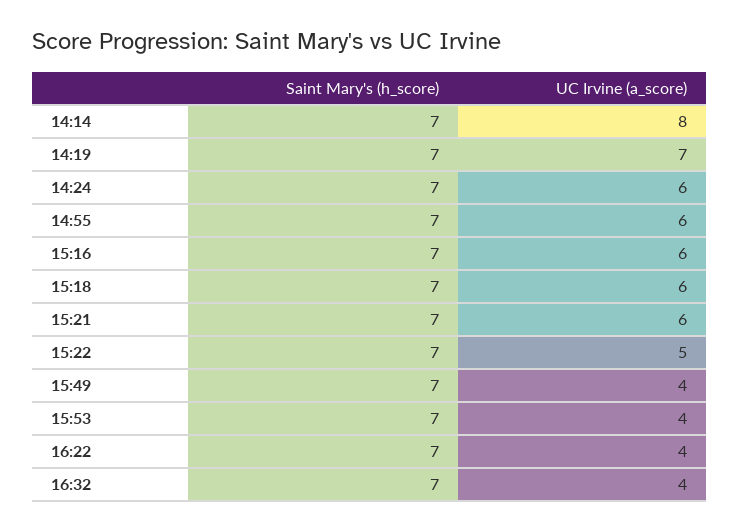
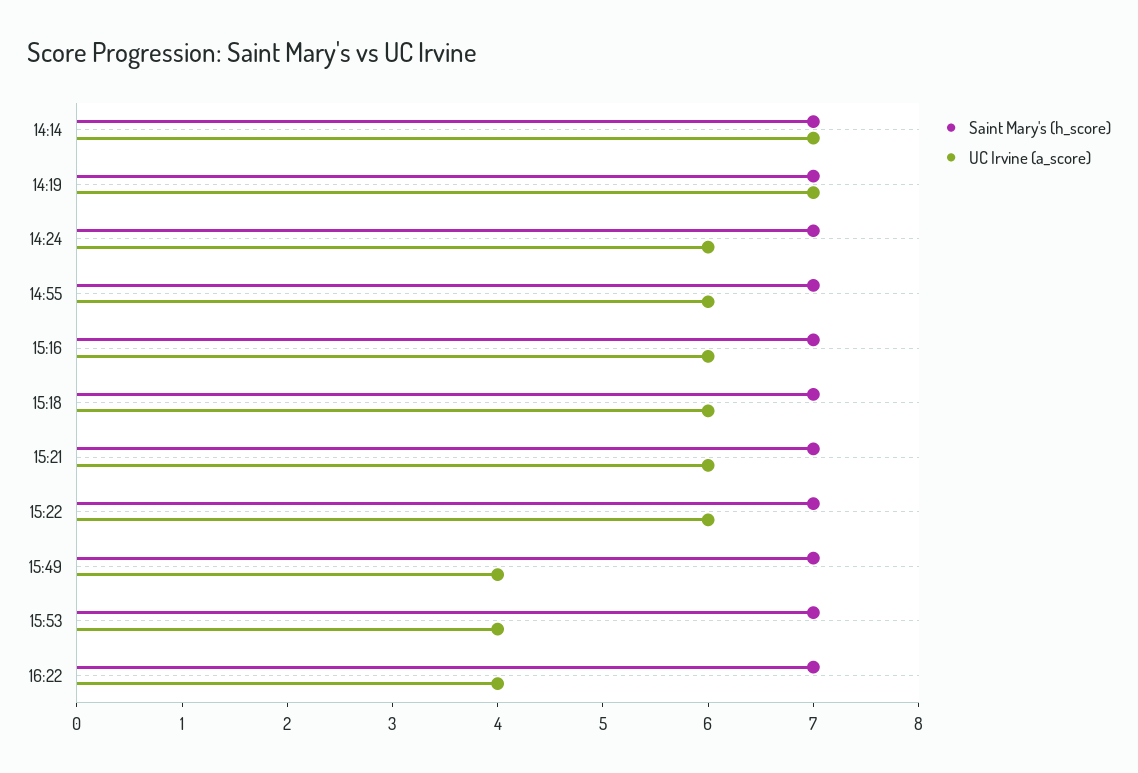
UC Irvine (a_score), 14:14: 8 -> 7
UC Irvine (a_score), 15:22: 5 -> 6
Saint Mary's (h_score), 16:32: 7 -> none
UC Irvine (a_score), 16:32: 4 -> none

